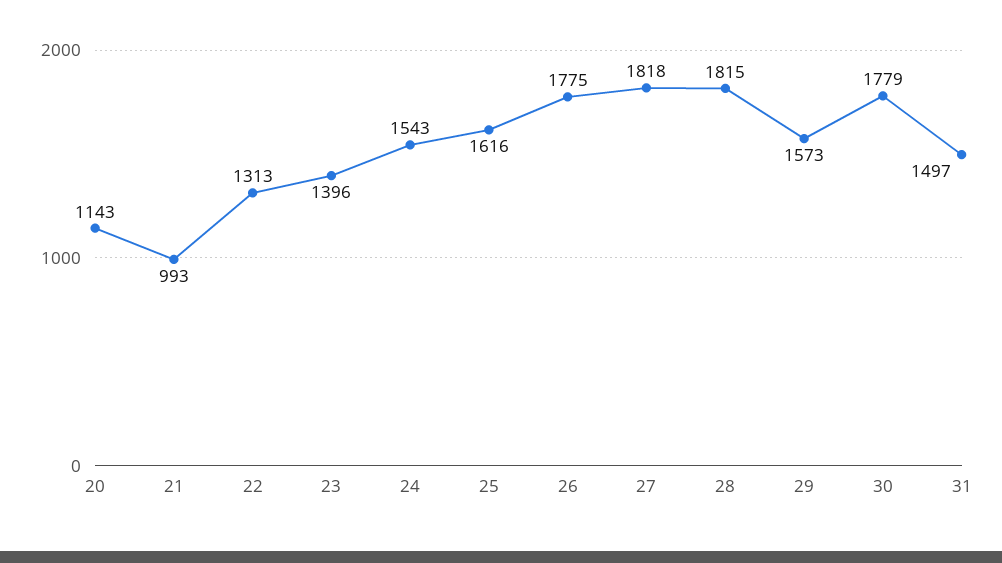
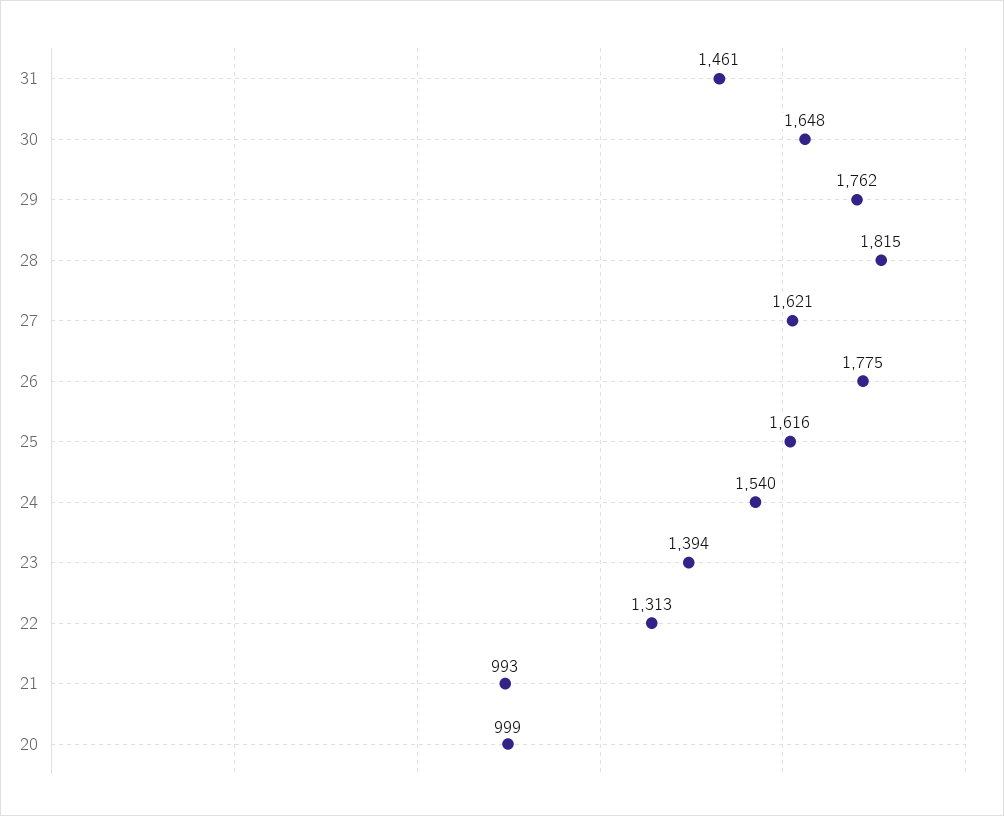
20: 1143 -> 999
23: 1396 -> 1394
24: 1543 -> 1540
27: 1818 -> 1621
29: 1573 -> 1762
30: 1779 -> 1648
31: 1497 -> 1461

